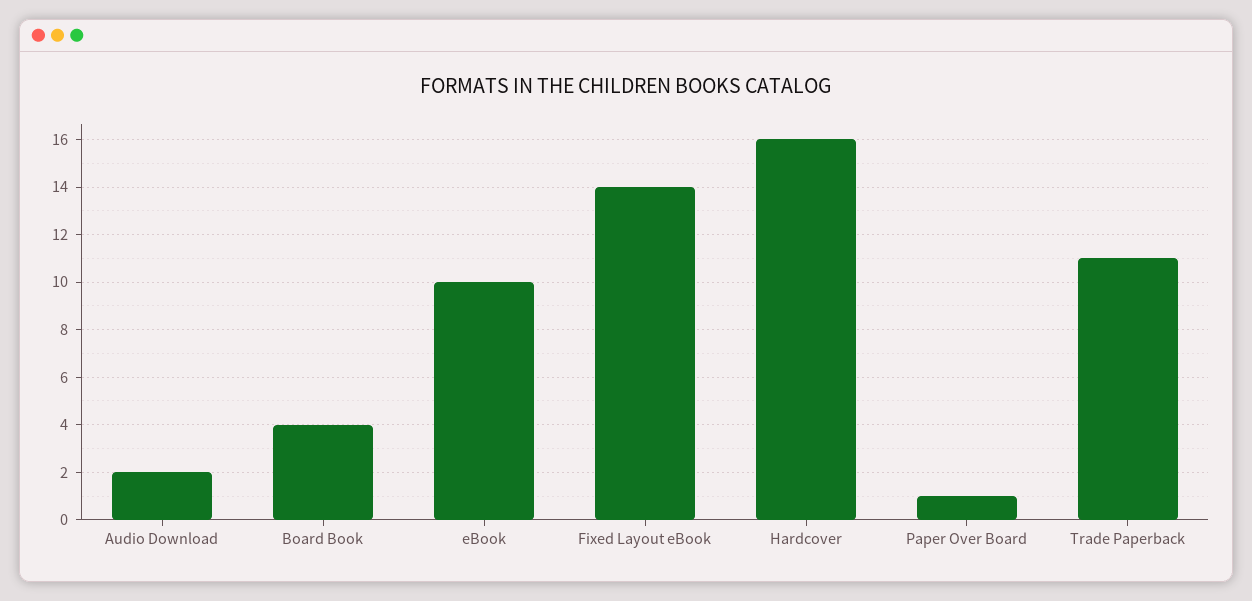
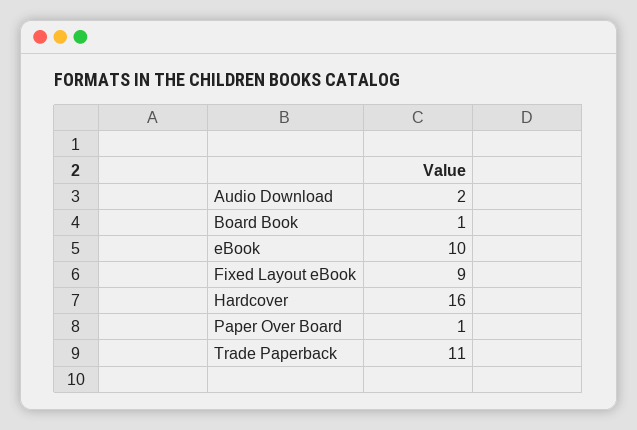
Board Book: 4 -> 1
Fixed Layout eBook: 14 -> 9

